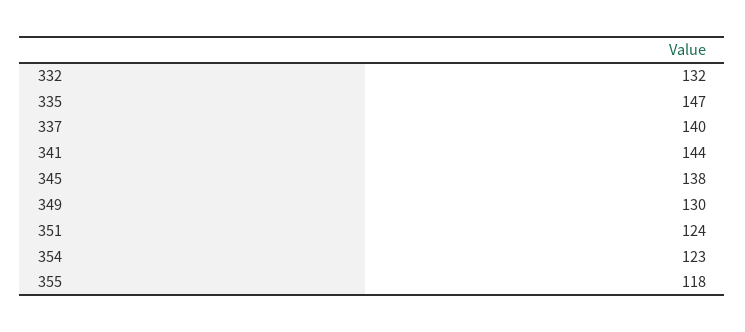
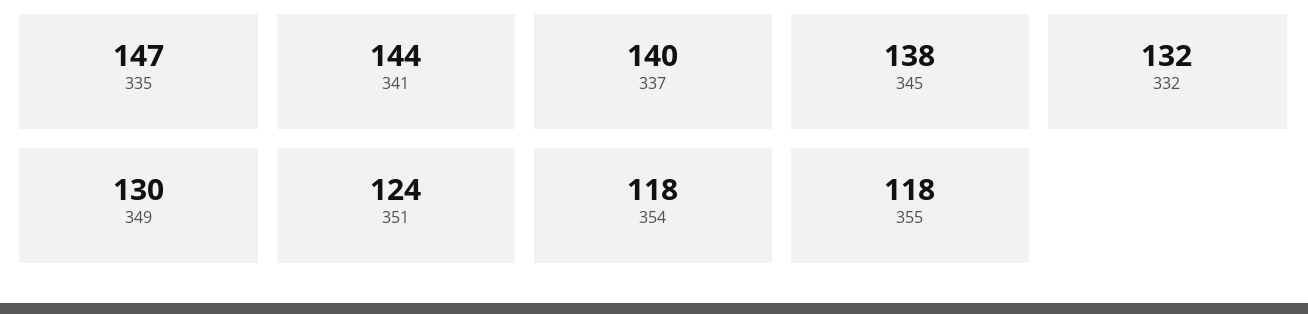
354: 123 -> 118

